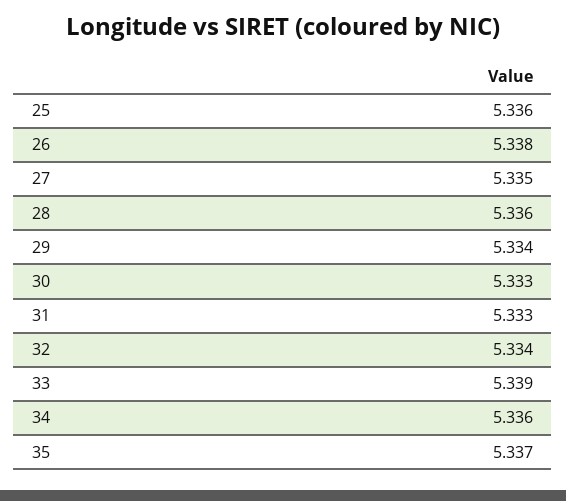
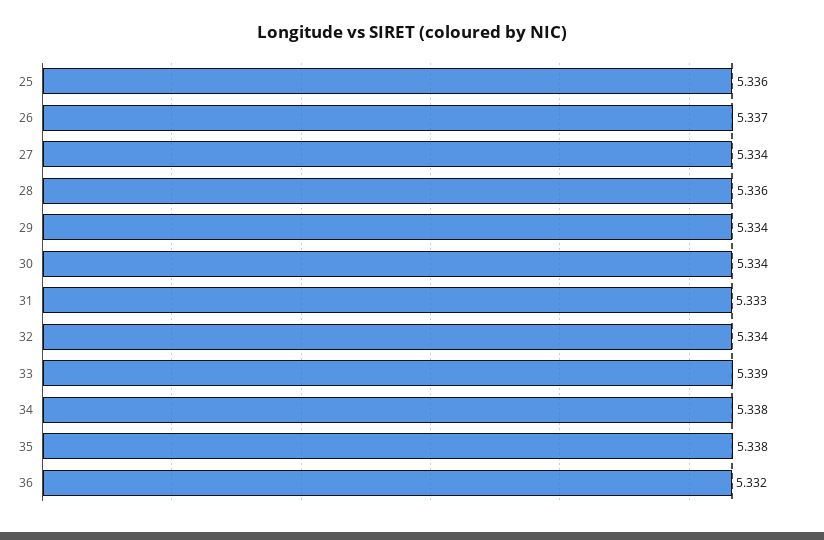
26: 5.338 -> 5.337
27: 5.335 -> 5.334
30: 5.333 -> 5.334
34: 5.336 -> 5.338
35: 5.337 -> 5.338
36: none -> 5.332

